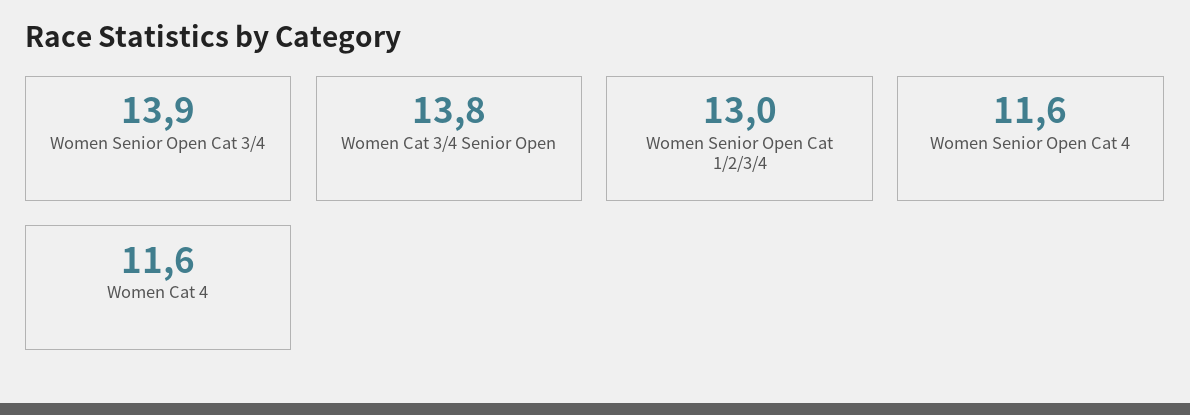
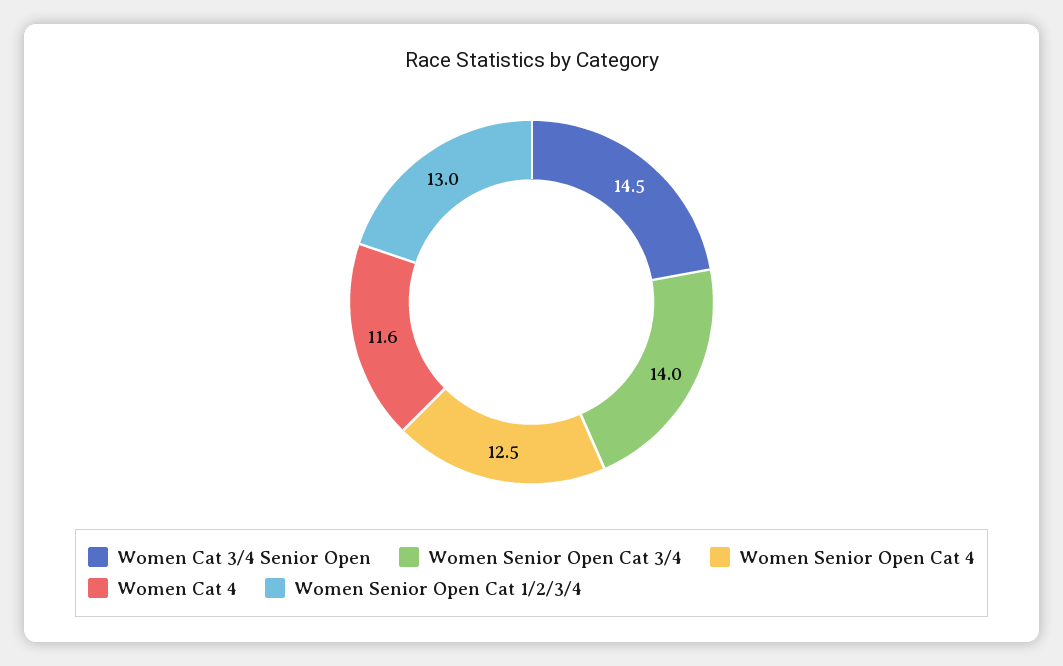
Women Senior Open Cat 3/4: 13.9 -> 14
Women Cat 3/4 Senior Open: 13.8 -> 14.5
Women Senior Open Cat 4: 11.6 -> 12.5

